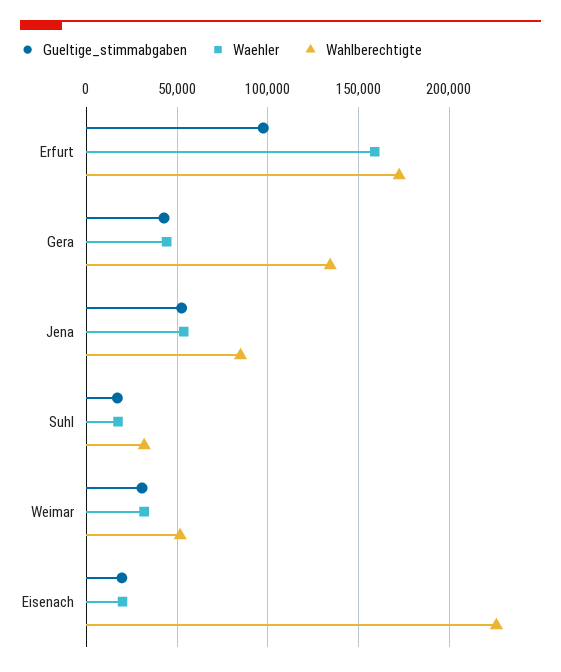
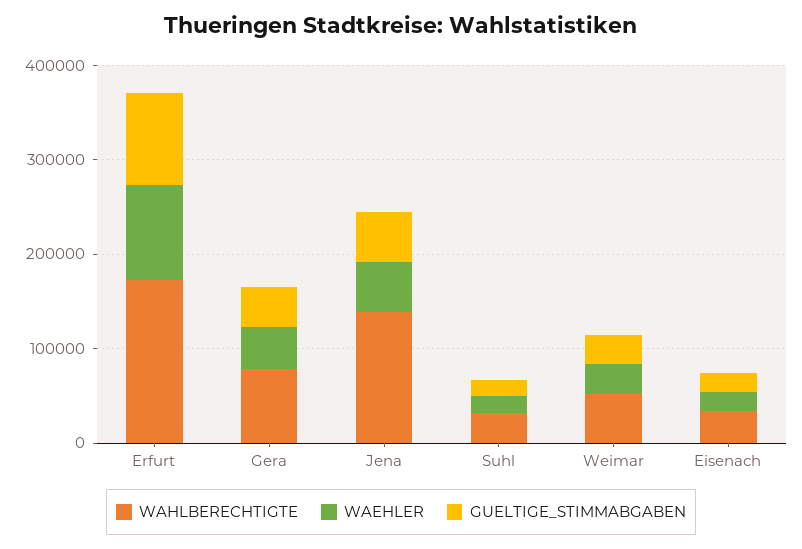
Waehler, Erfurt: 160000 -> 100000
Wahlberechtigte, Gera: 135000 -> 80000
Wahlberechtigte, Jena: 85000 -> 140000
Wahlberechtigte, Eisenach: 225000 -> 40000

